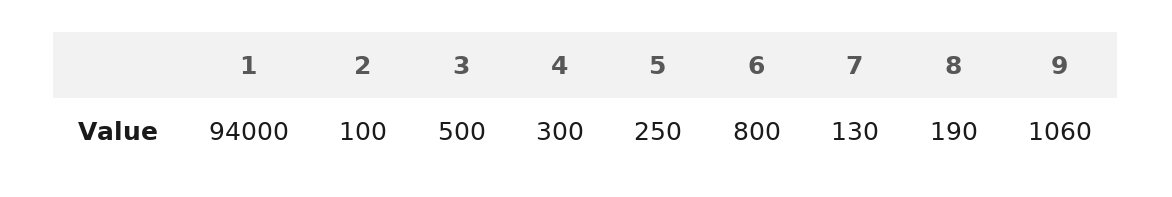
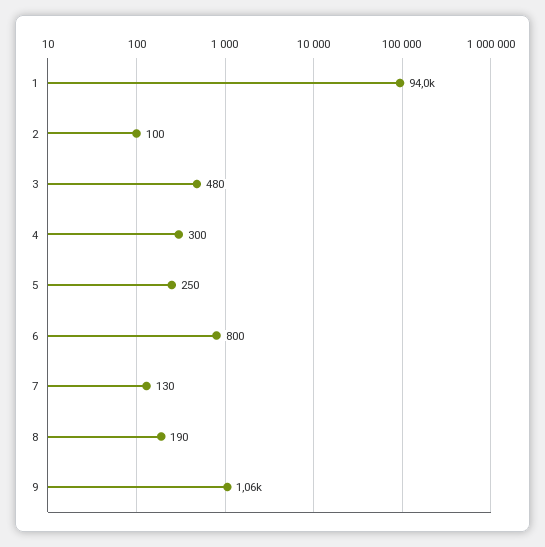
3: 500 -> 480

